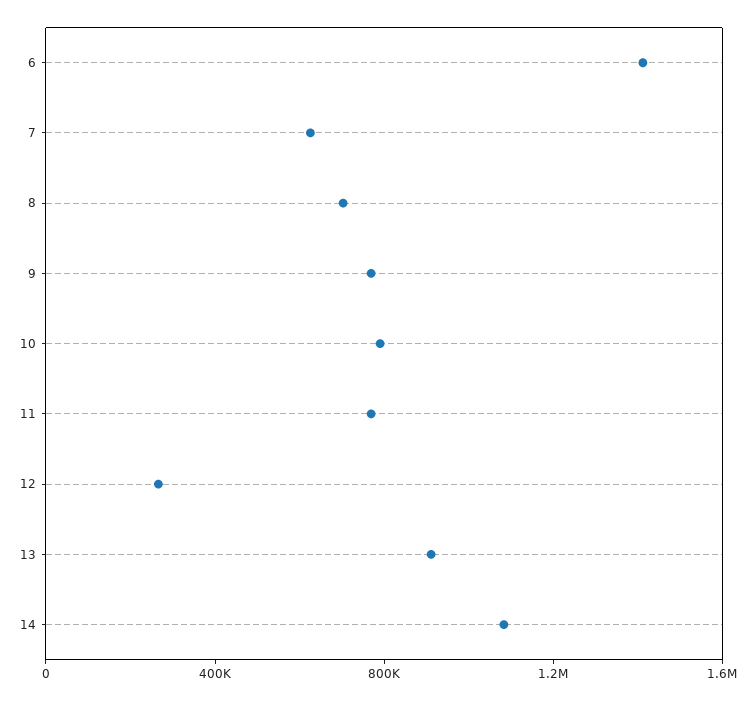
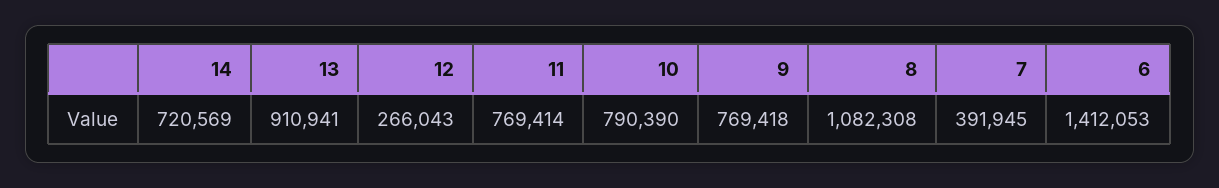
7: 600000 -> 391945
8: 700000 -> 1082308
14: 1100000 -> 720569

